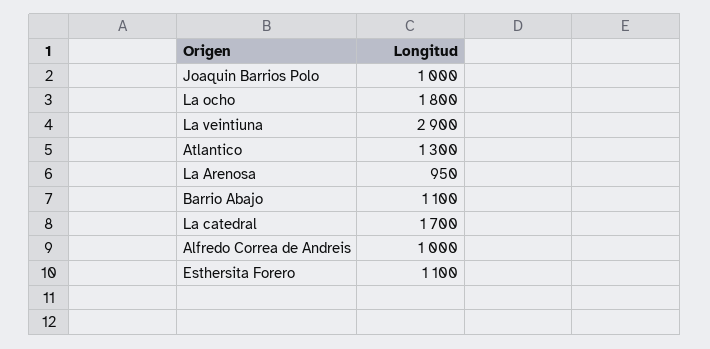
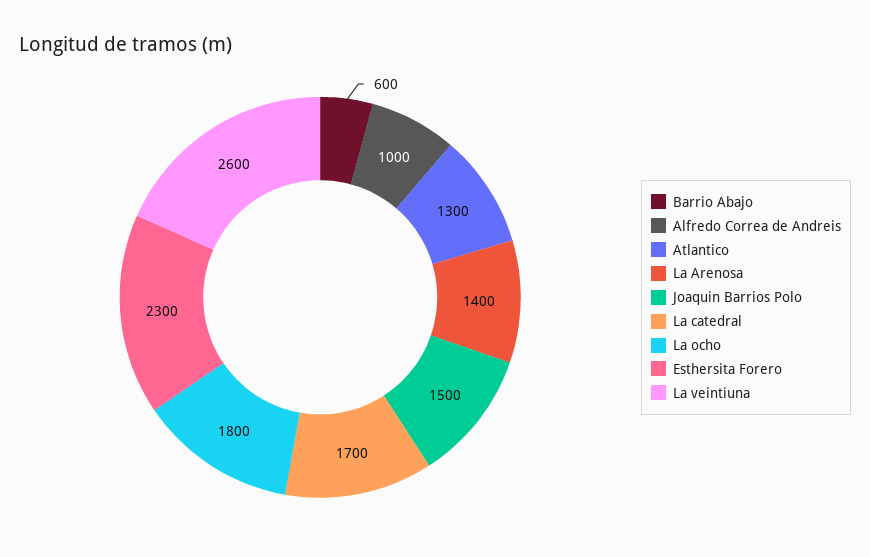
Joaquin Barrios Polo: 1000 -> 1500
La veintiuna: 2900 -> 2600
La Arenosa: 950 -> 1400
Barrio Abajo: 1100 -> 600
Esthersita Forero: 1100 -> 2300

